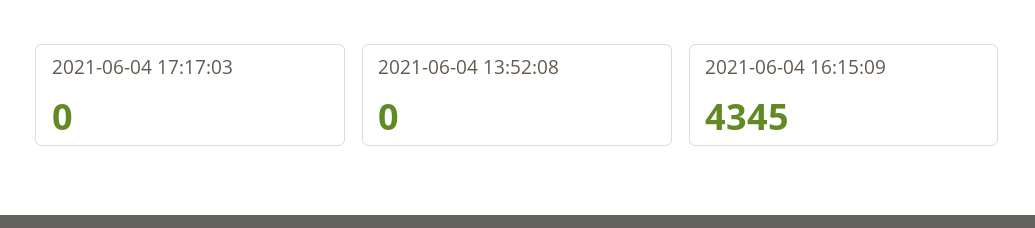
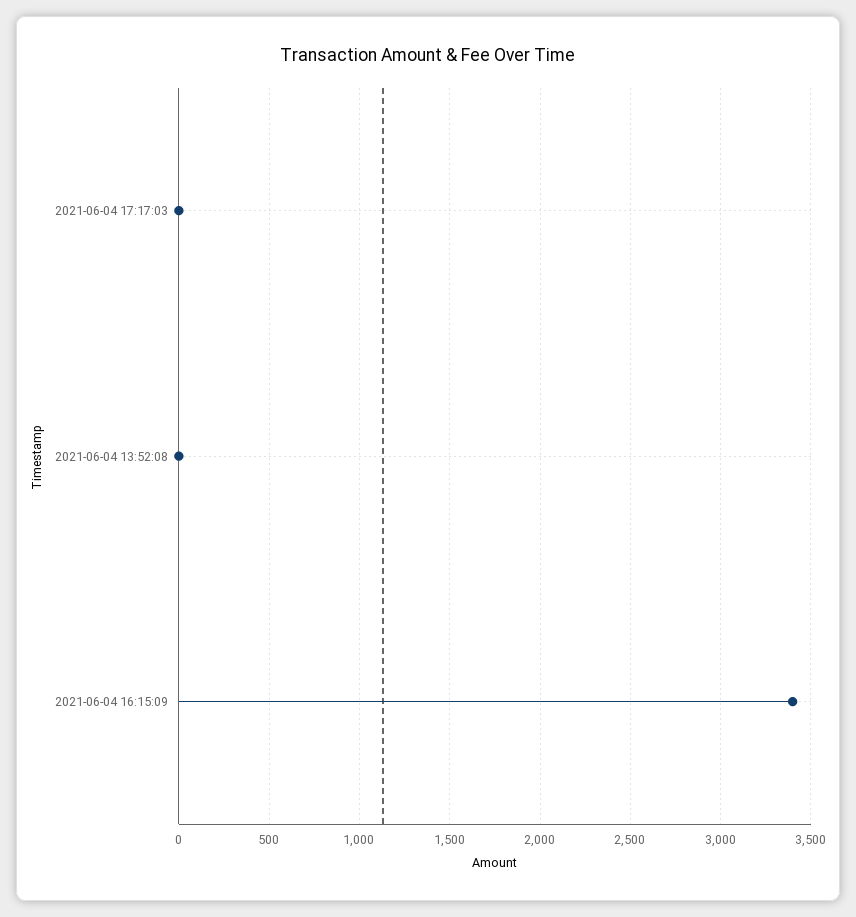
2021-06-04 16:15:09: 4345 -> 3400

